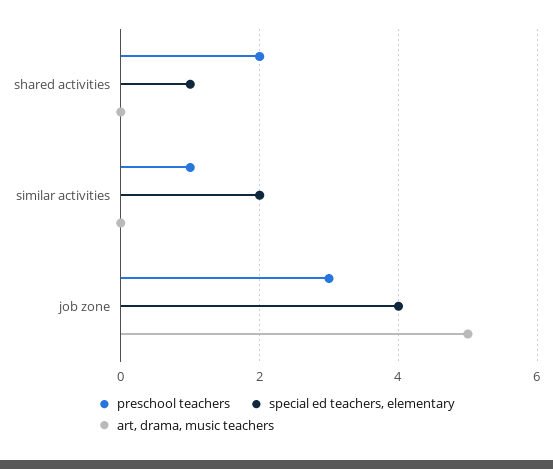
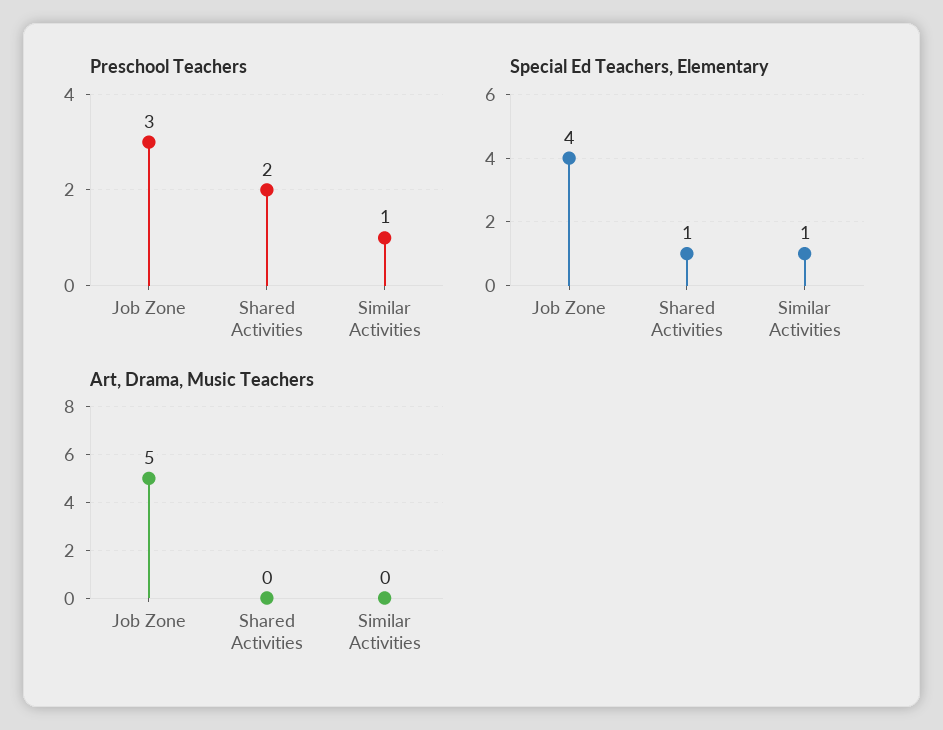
special ed teachers, elementary, similar activities: 2 -> 1

